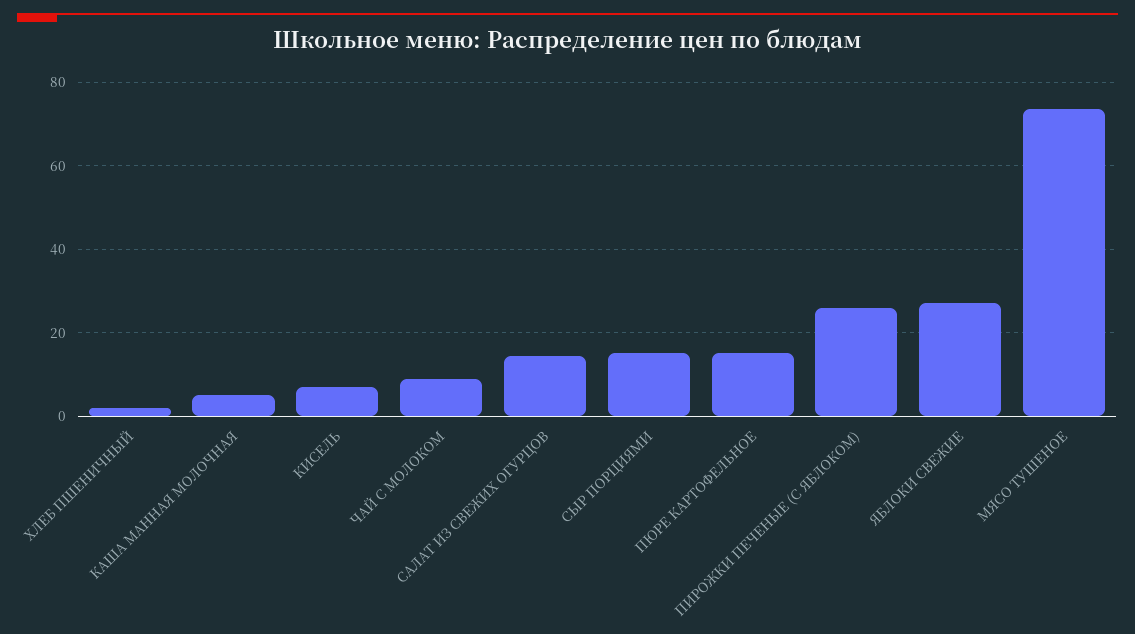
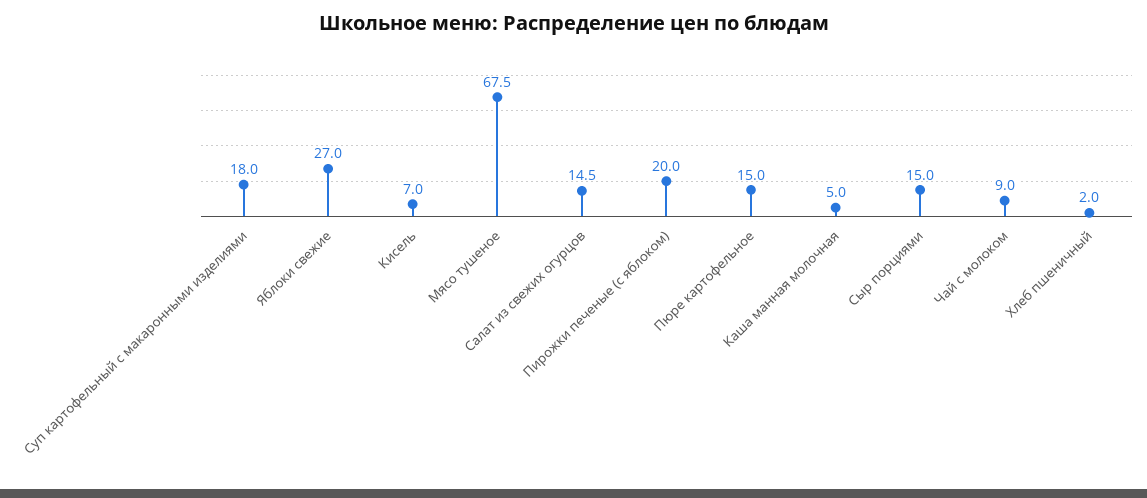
ПИРОЖКИ ПЕЧЕНЫЕ (С ЯБЛОКОМ): 26 -> 20
МЯСО ТУШЕНОЕ: 74 -> 67.5
Суп картофельный с макаронными изделиями: none -> 18

